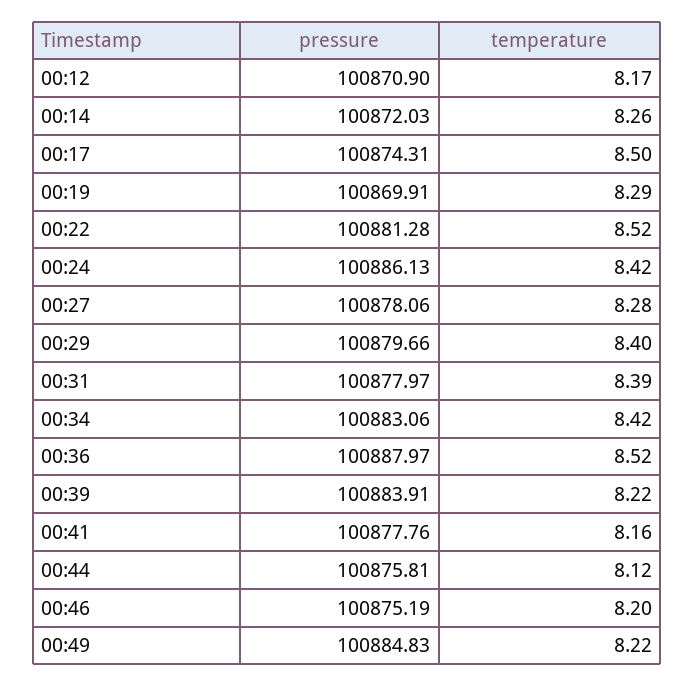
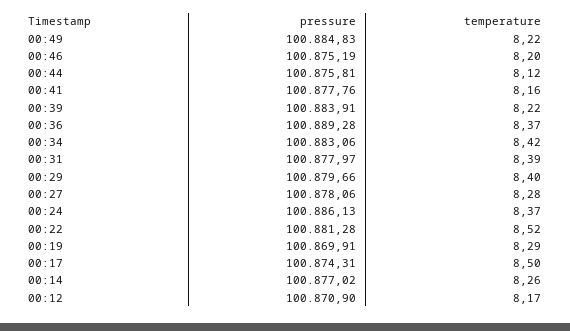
pressure, 00:14: 100872.03 -> 100877.02
temperature, 00:24: 8.42 -> 8.37
pressure, 00:36: 100887.97 -> 100889.28
temperature, 00:36: 8.52 -> 8.37

